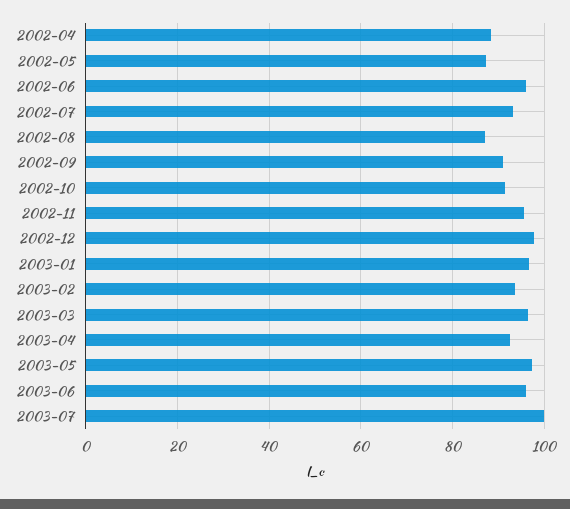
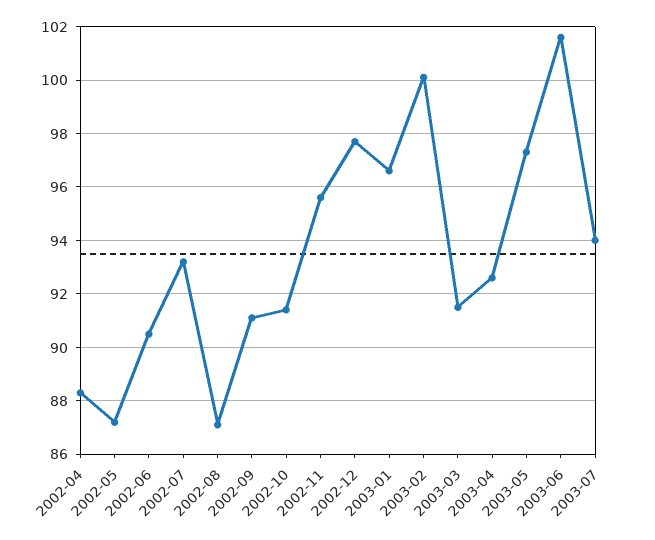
2002-06: 96 -> 90.5
2003-02: 94 -> 100
2003-03: 96 -> 91.5
2003-06: 96 -> 101.5
2003-07: 100 -> 94

